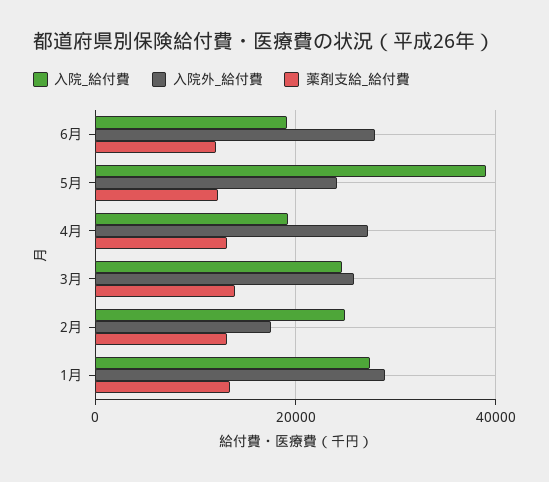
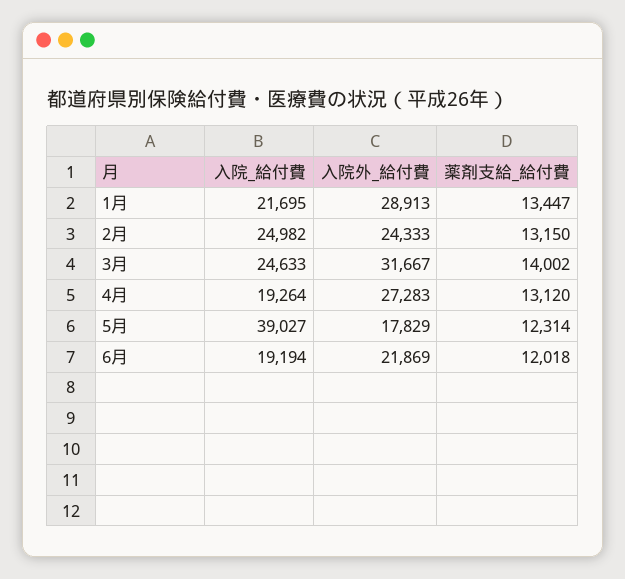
入院外_給付費, 6月: 28000 -> 21869
入院外_給付費, 5月: 24000 -> 17829
入院外_給付費, 3月: 26000 -> 31667
入院外_給付費, 2月: 18000 -> 24333
入院_給付費, 1月: 28000 -> 21695

